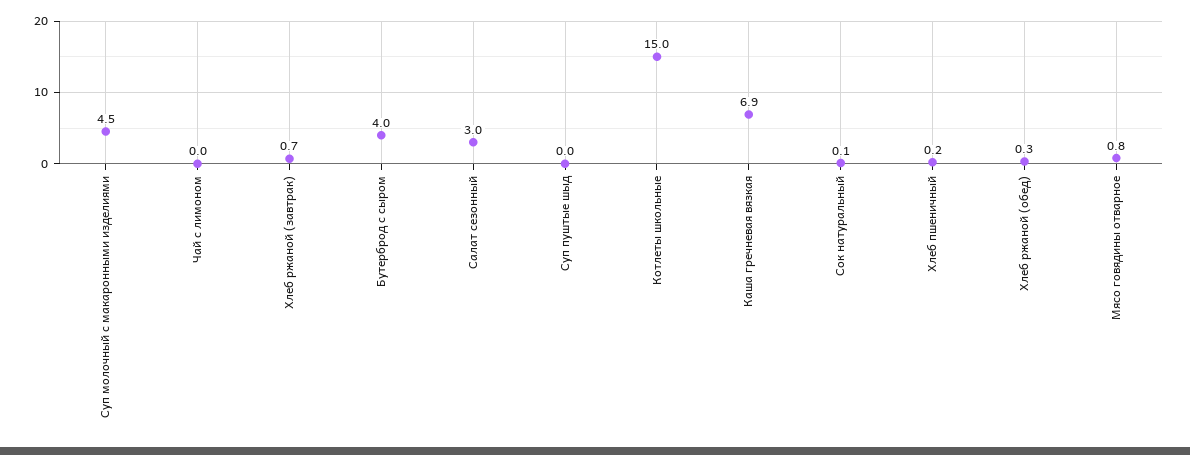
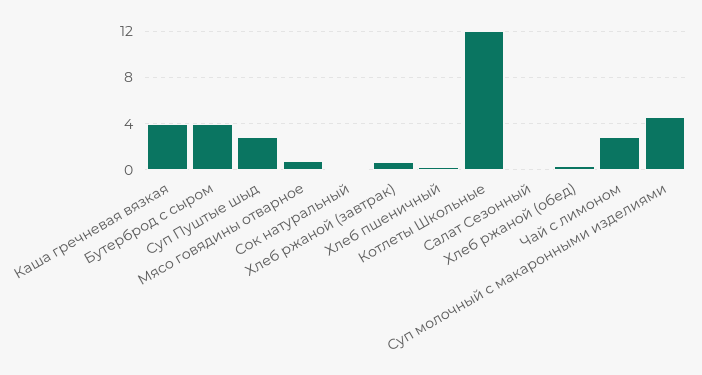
Чай с лимоном: 0 -> 3
Салат сезонный: 3 -> 0
Суп пуштые шыд: 0 -> 3
Котлеты школьные: 15 -> 12
Каша гречневая вязкая: 6.9 -> 4

